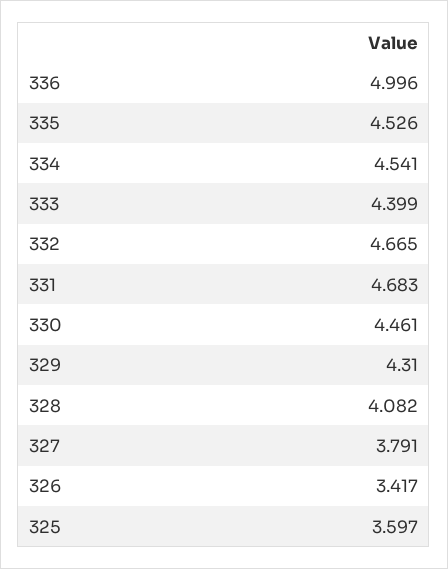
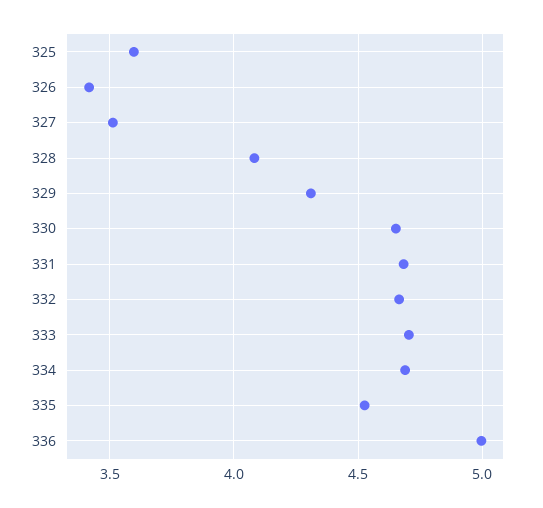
334: 4.541 -> 4.7
333: 4.399 -> 4.7
330: 4.461 -> 4.65
327: 3.791 -> 3.5

